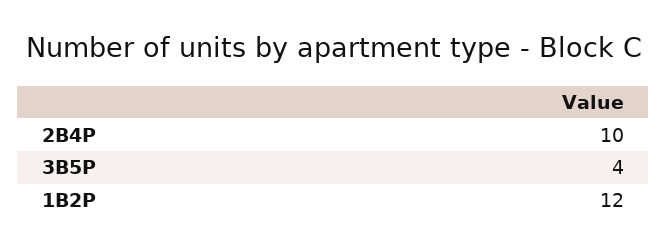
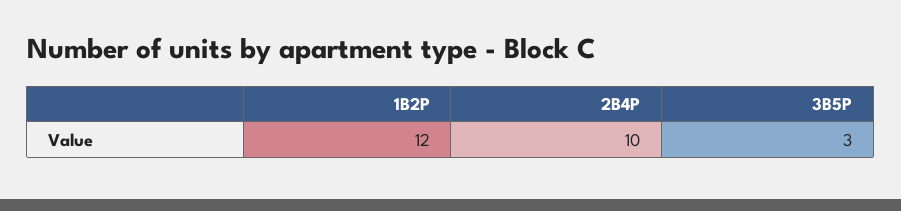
3B5P: 4 -> 3

